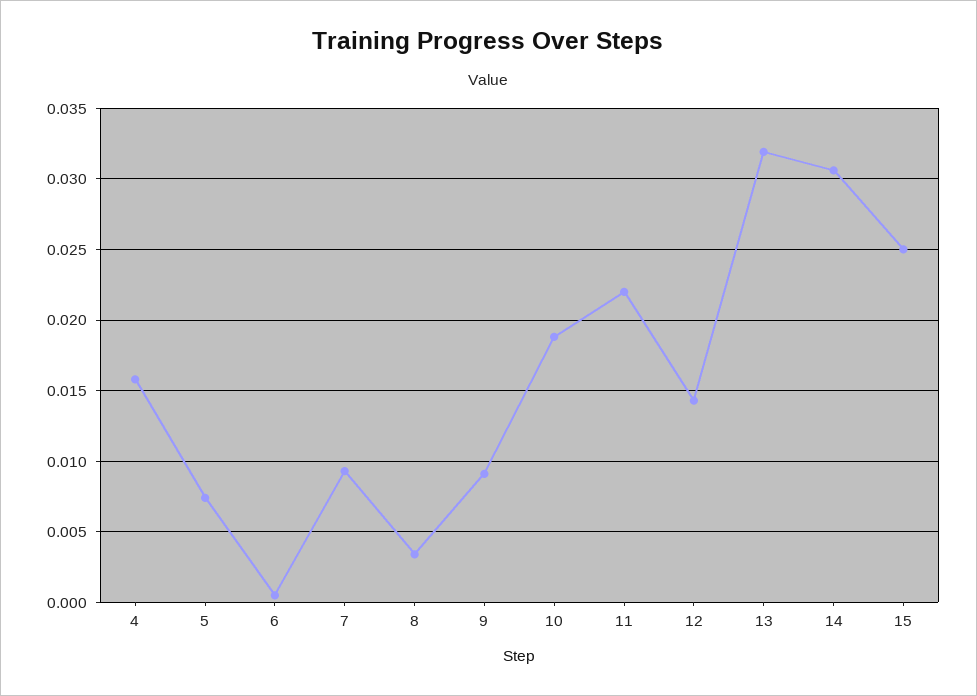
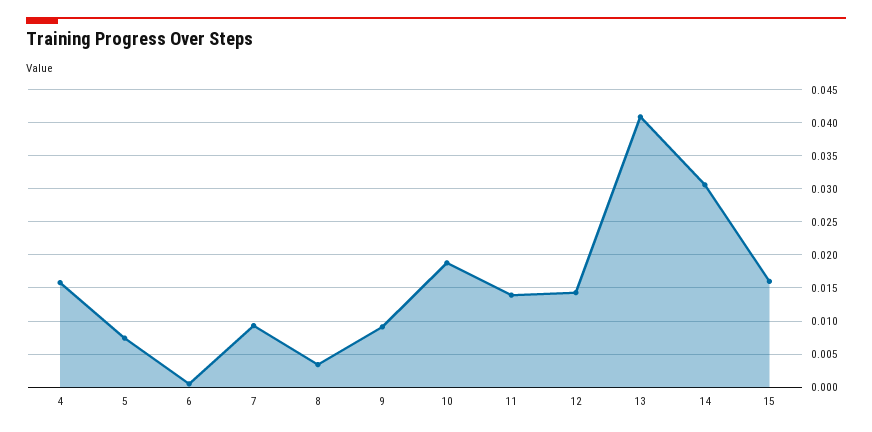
11: 0.022 -> 0.014
13: 0.032 -> 0.041
15: 0.025 -> 0.016

